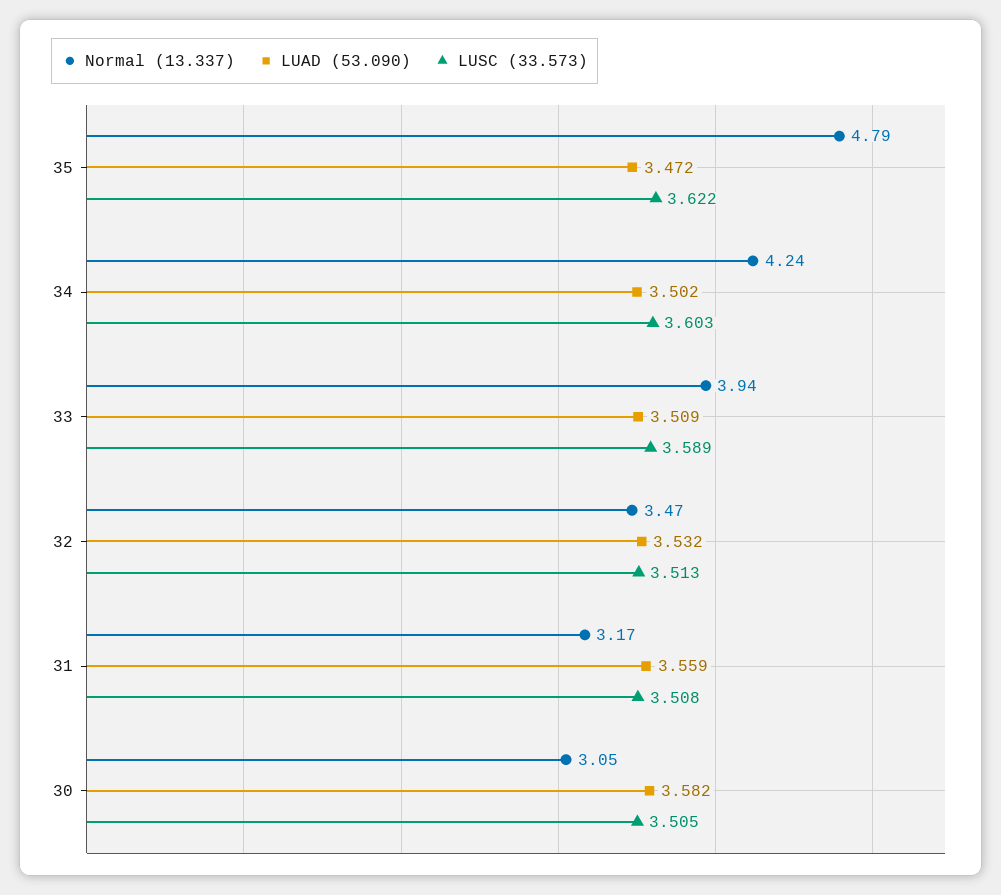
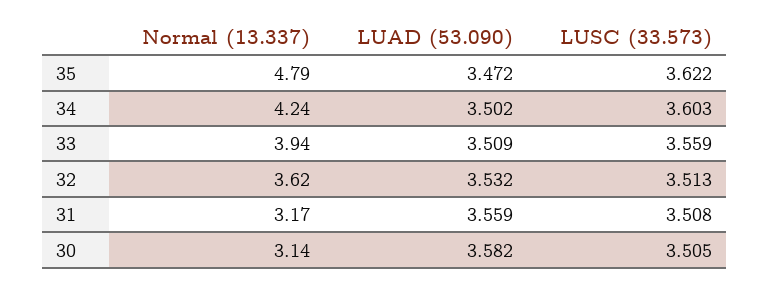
LUSC (33.573), 33: 3.589 -> 3.559
Normal (13.337), 32: 3.47 -> 3.62
Normal (13.337), 30: 3.05 -> 3.14

